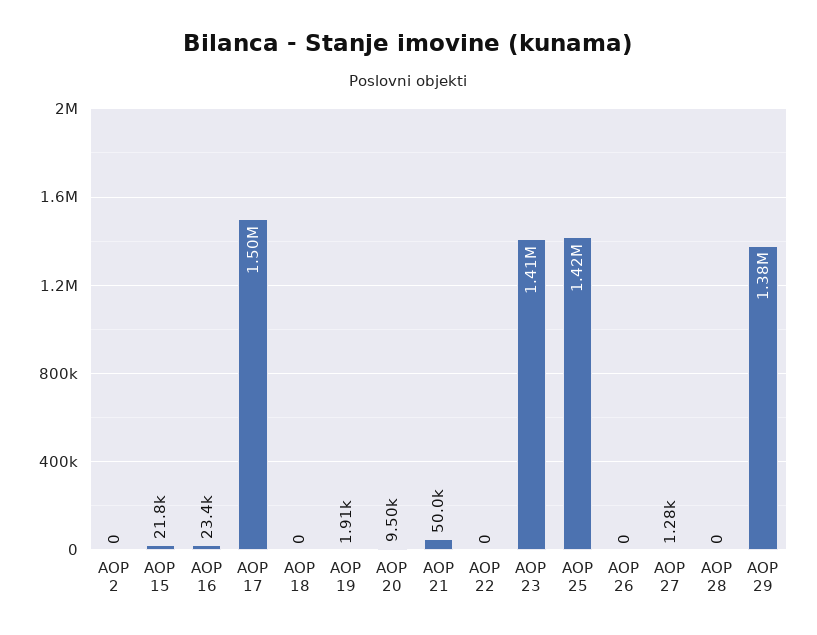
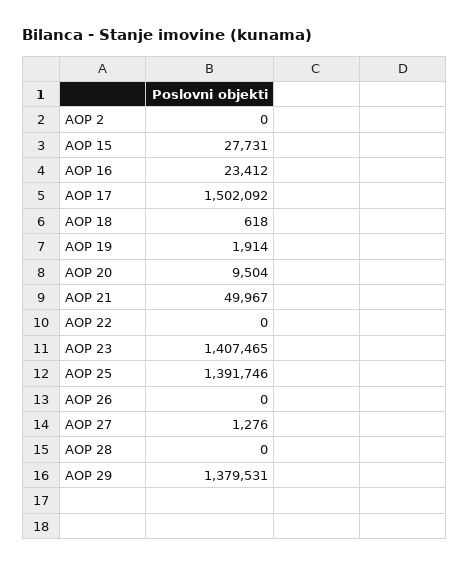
AOP 15: 21800 -> 27731
AOP 18: 0 -> 618
AOP 25: 1420000 -> 1391746

